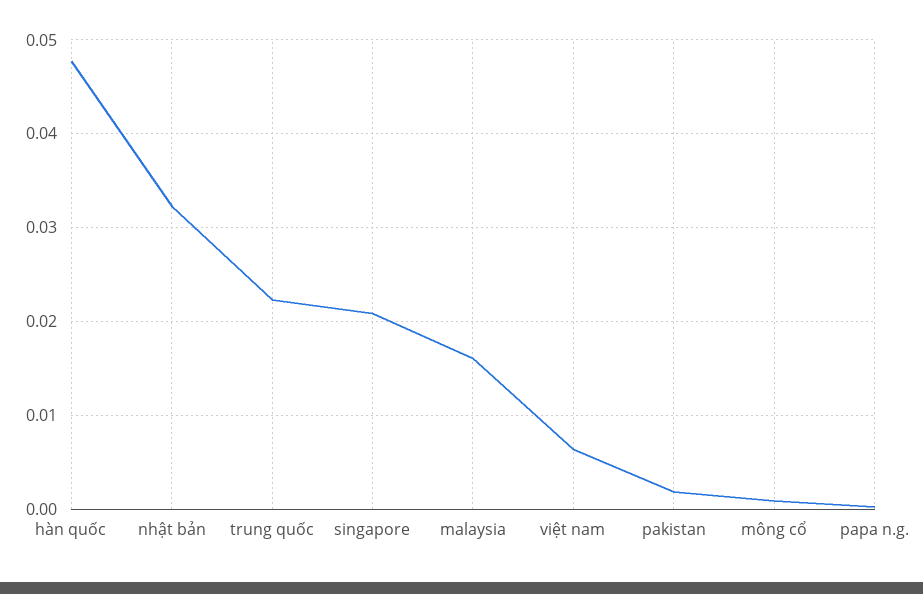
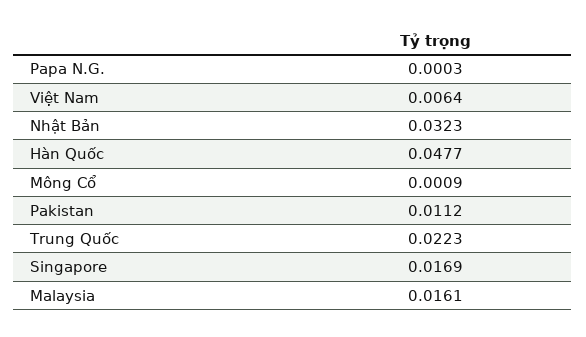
singapore: 0.021 -> 0.0169
pakistan: 0.002 -> 0.0112

